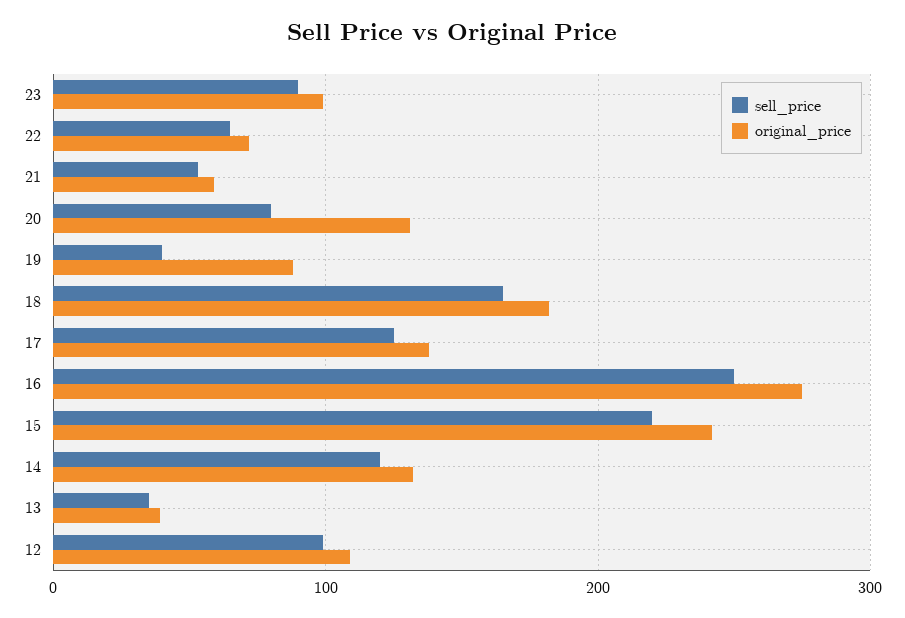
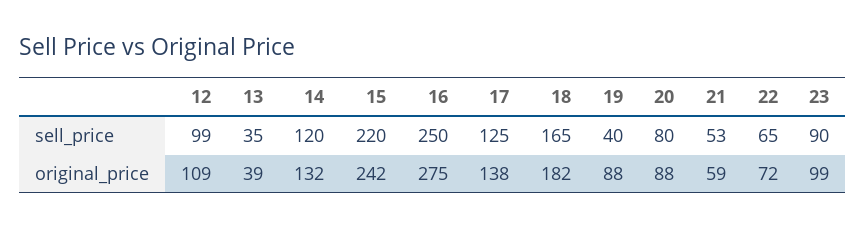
original_price, 20: 130 -> 88

